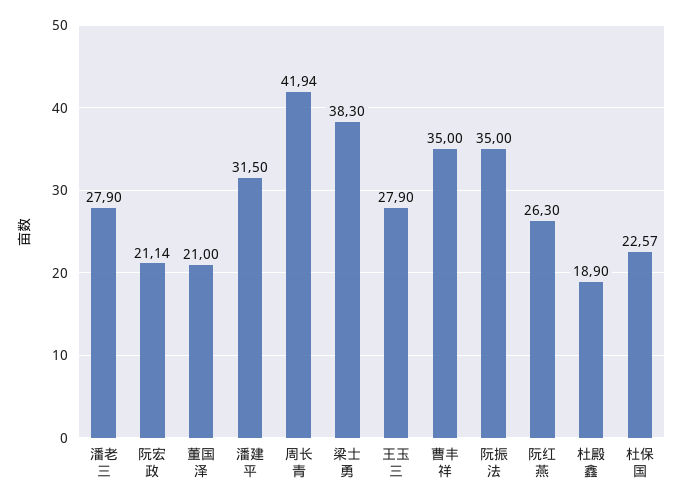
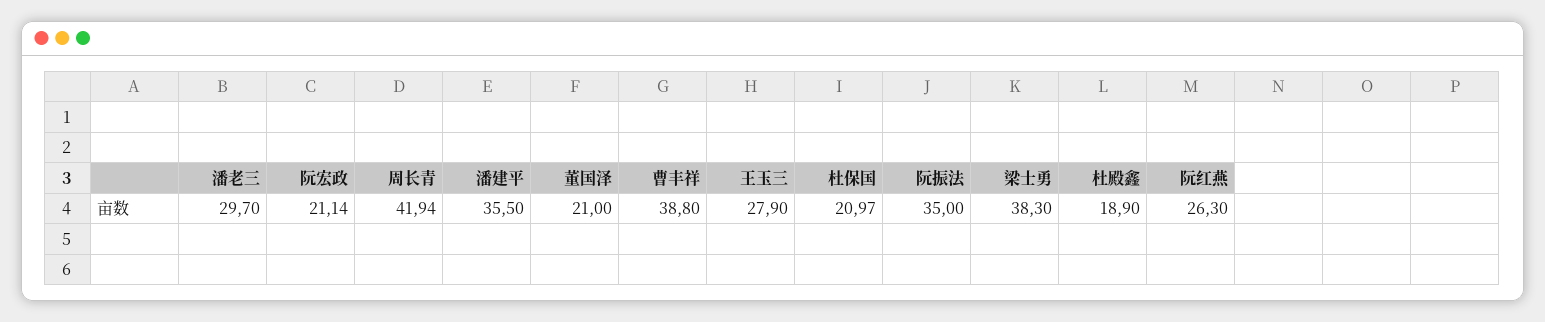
潘老三: 27.9 -> 29.7
潘建平: 31.5 -> 35.5
曹丰祥: 35 -> 38.8
杜保国: 22.57 -> 20.97

